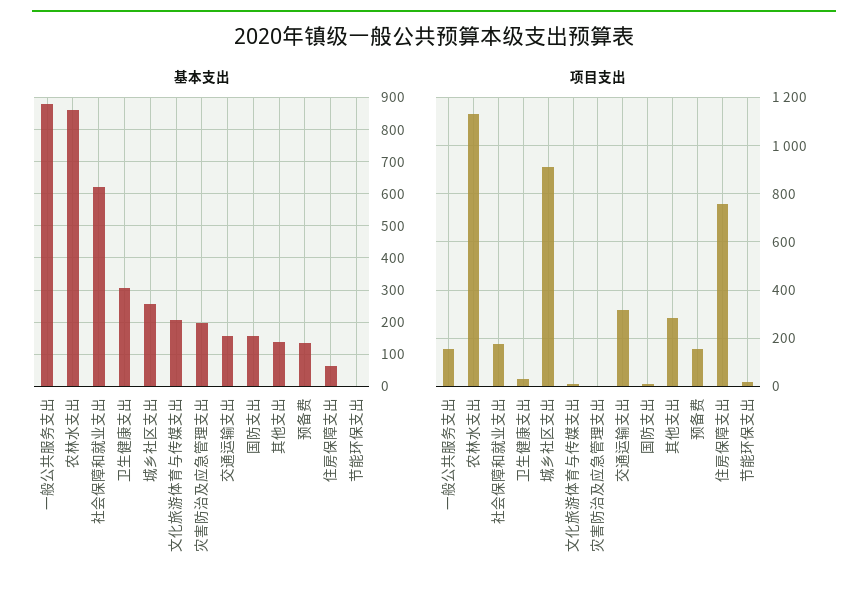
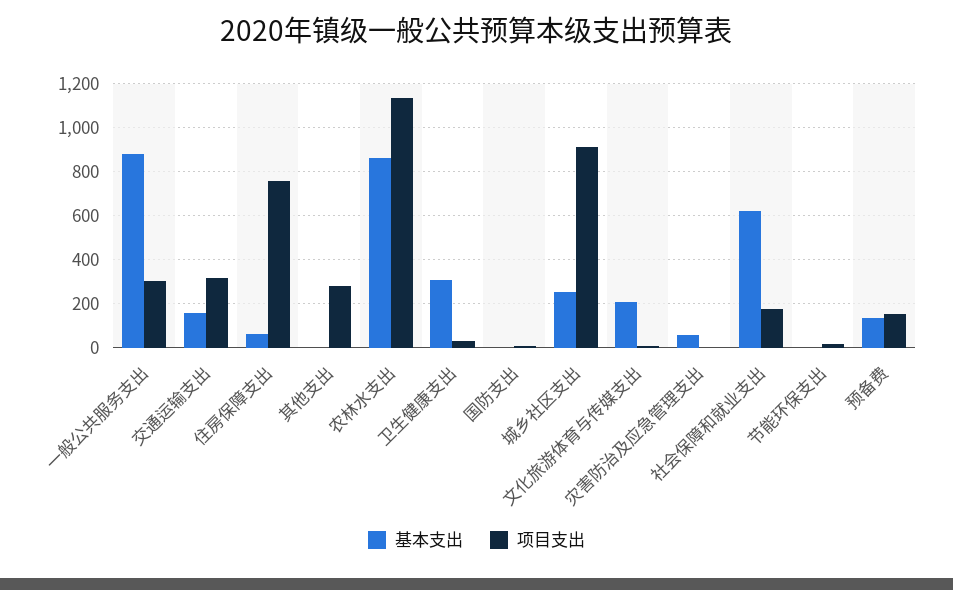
基本支出, 灾害防治及应急管理支出: 200 -> 50
基本支出, 国防支出: 160 -> 0
基本支出, 其他支出: 140 -> 0
项目支出, 一般公共服务支出: 150 -> 300

